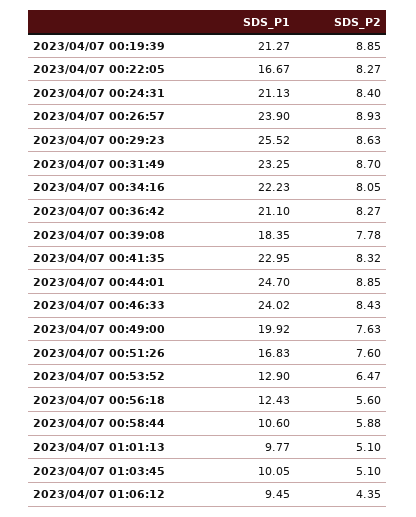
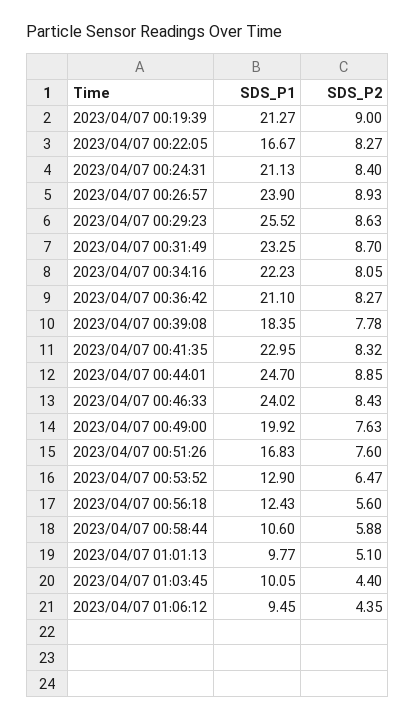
SDS_P2, 2023/04/07 00:19:39: 8.85 -> 9
SDS_P2, 2023/04/07 01:03:45: 5.1 -> 4.4

